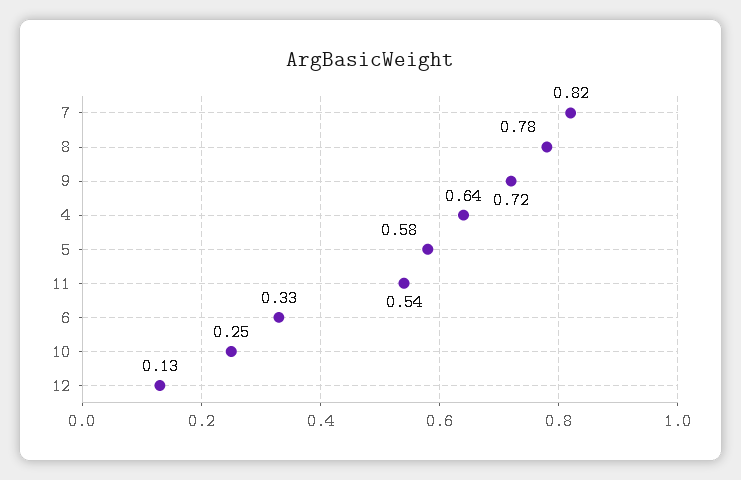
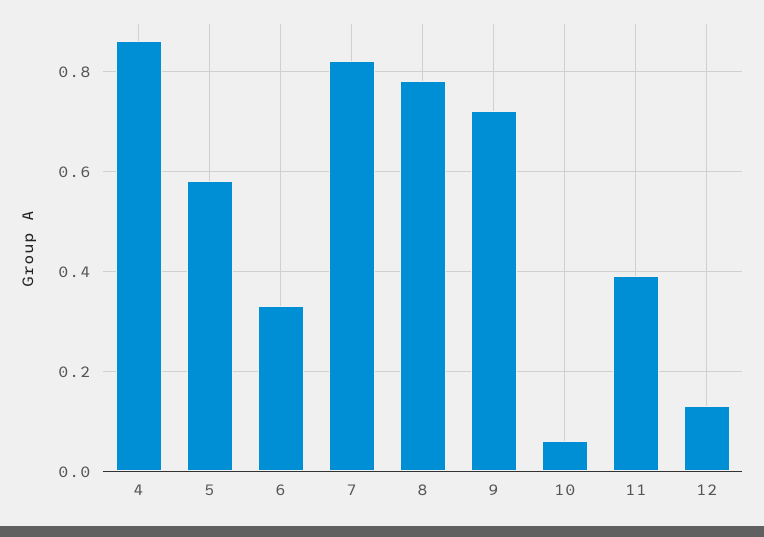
4: 0.64 -> 0.85
11: 0.54 -> 0.4
10: 0.25 -> 0.05

